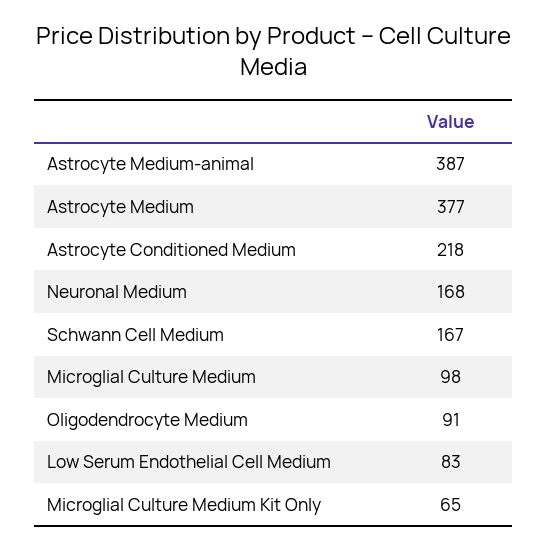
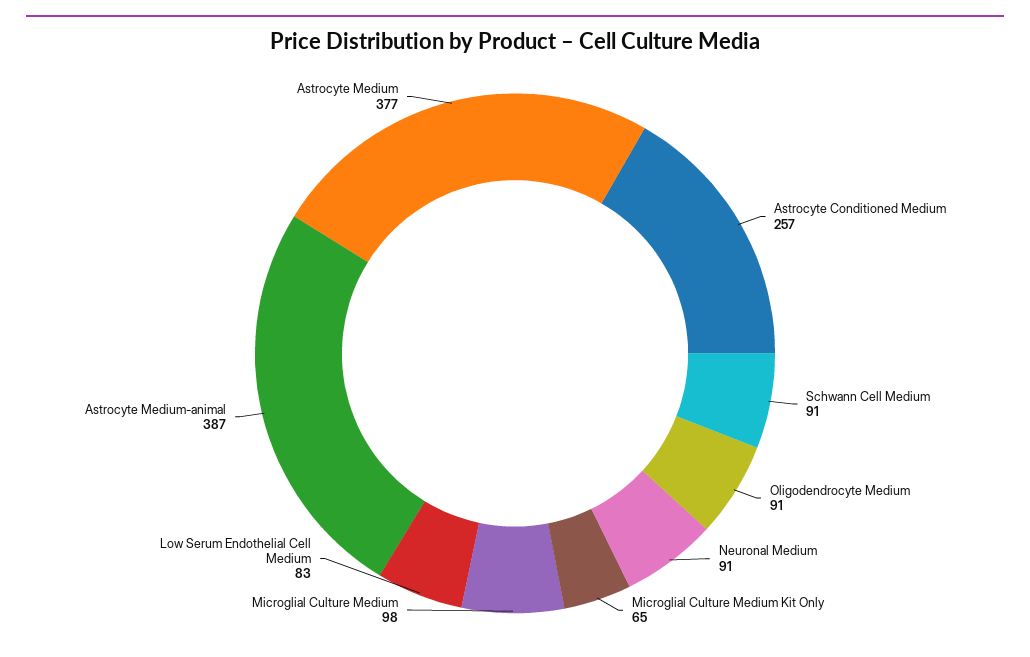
Astrocyte Conditioned Medium: 218 -> 257
Neuronal Medium: 168 -> 91
Schwann Cell Medium: 167 -> 91

